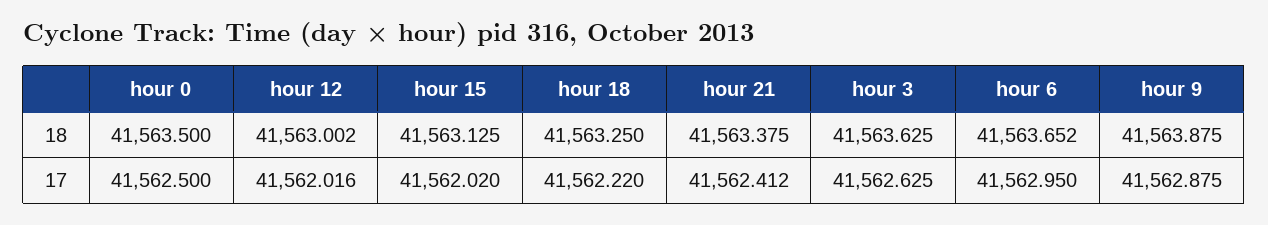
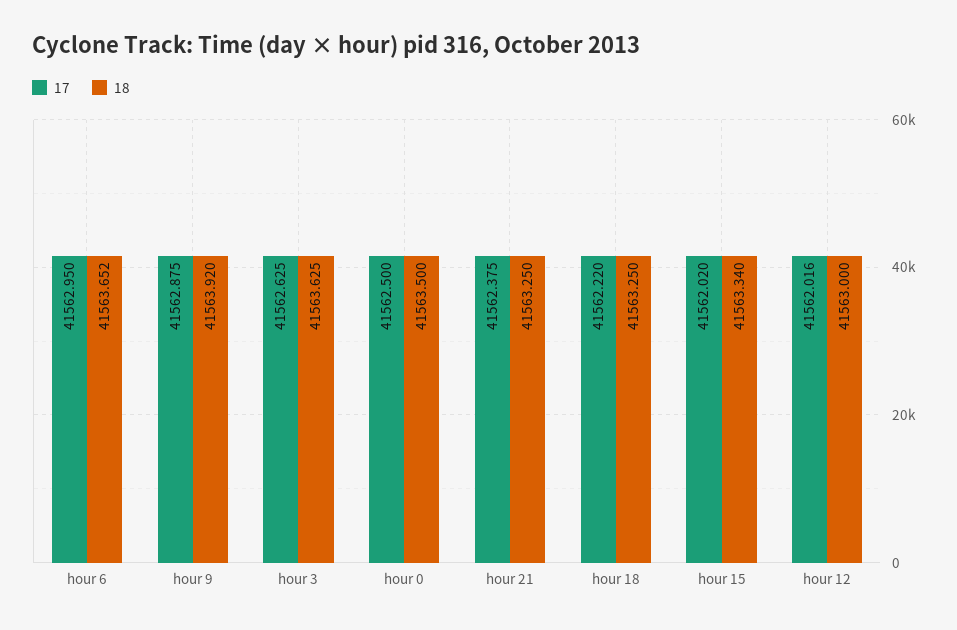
18, hour 12: 41563.002 -> 41563
18, hour 15: 41563.125 -> 41563.34
18, hour 21: 41563.375 -> 41563.25
18, hour 9: 41563.875 -> 41563.92
17, hour 21: 41562.412 -> 41562.375

